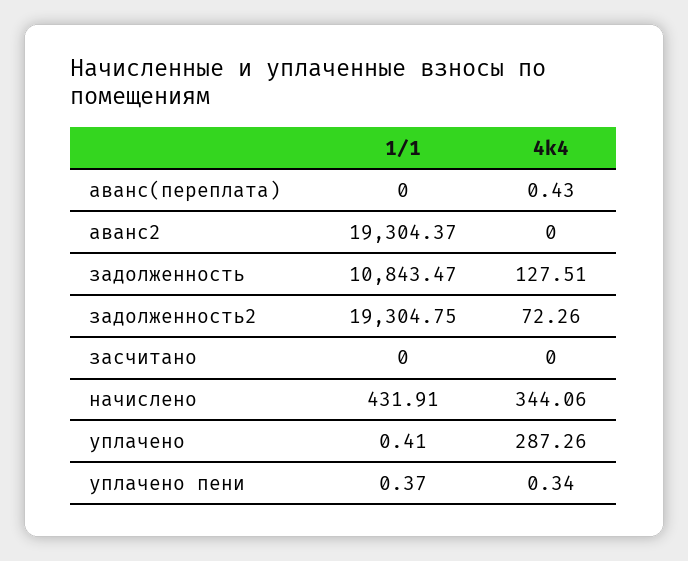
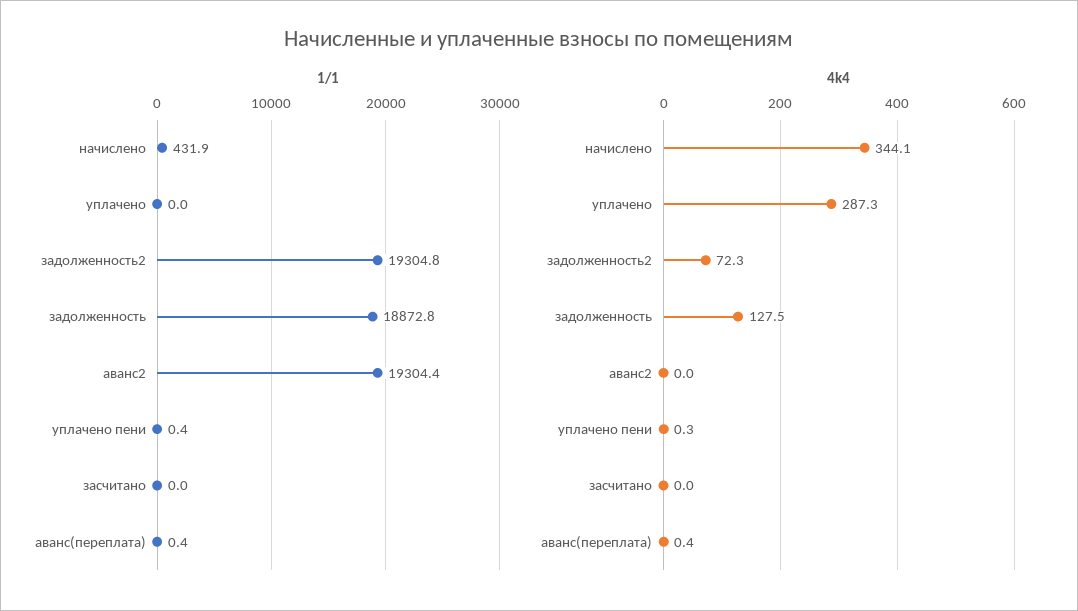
1/1, аванс(переплата): 0 -> 0.4
1/1, задолженность: 10843.47 -> 18872.8
1/1, уплачено: 0.41 -> 0

